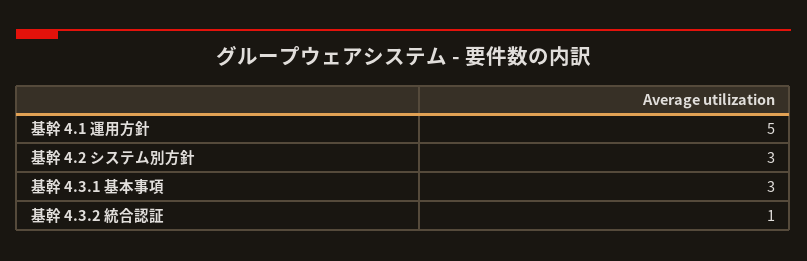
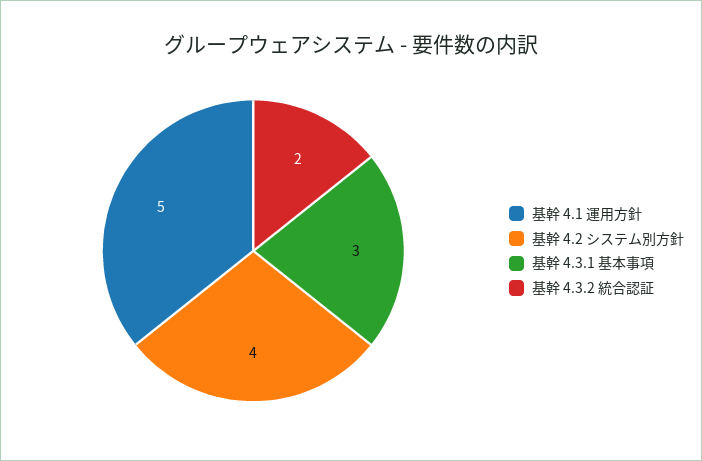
基幹 4.2 システム別方針: 3 -> 4
基幹 4.3.2 統合認証: 1 -> 2

